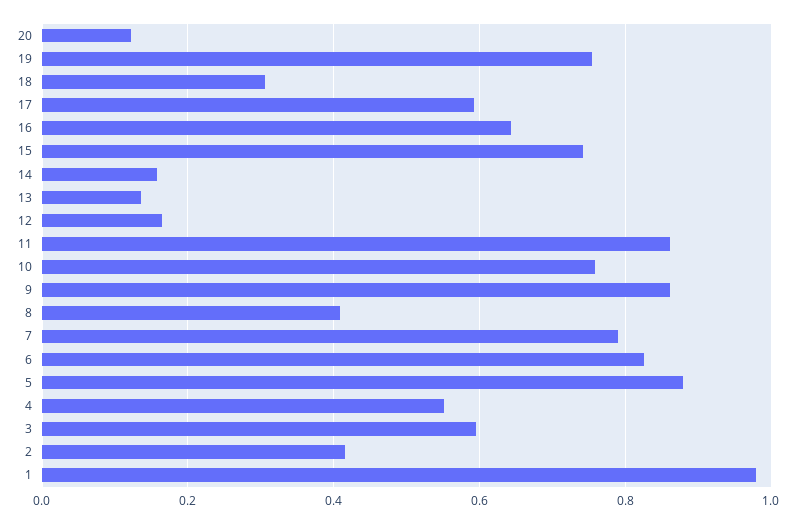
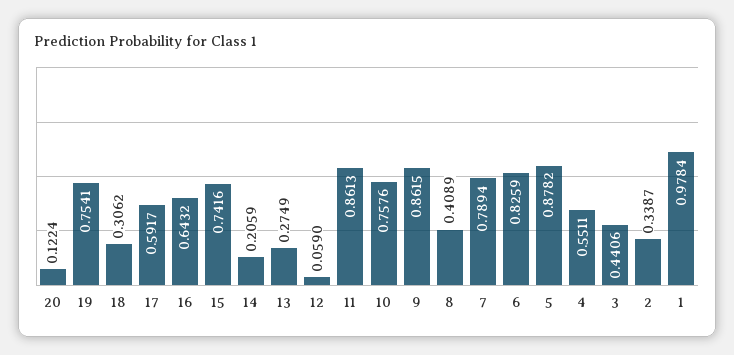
14: 0.16 -> 0.2059
13: 0.14 -> 0.2749
12: 0.16 -> 0.059
3: 0.6 -> 0.4406
2: 0.42 -> 0.3387

